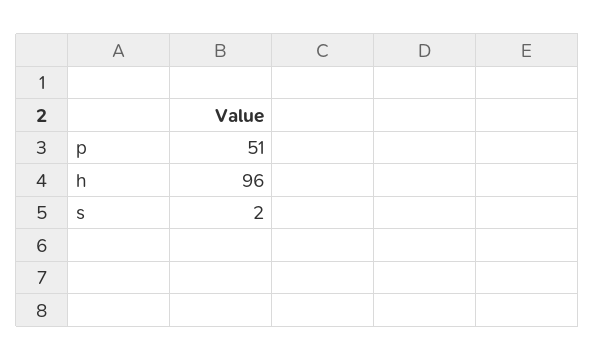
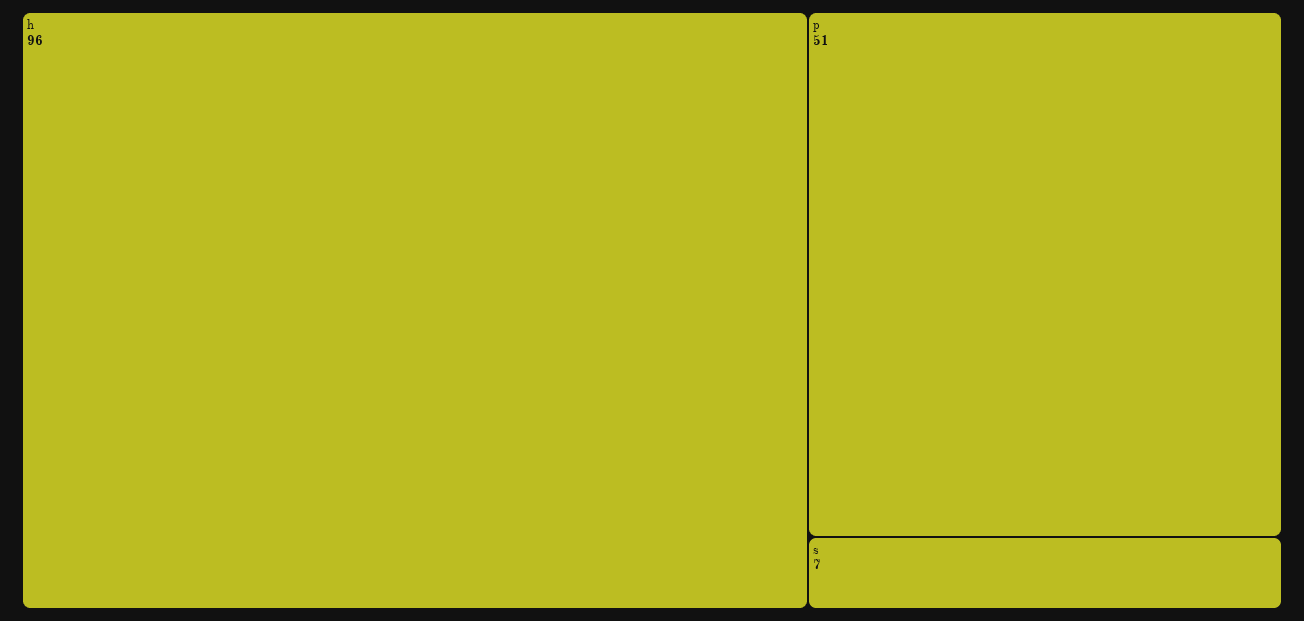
s: 2 -> 7

